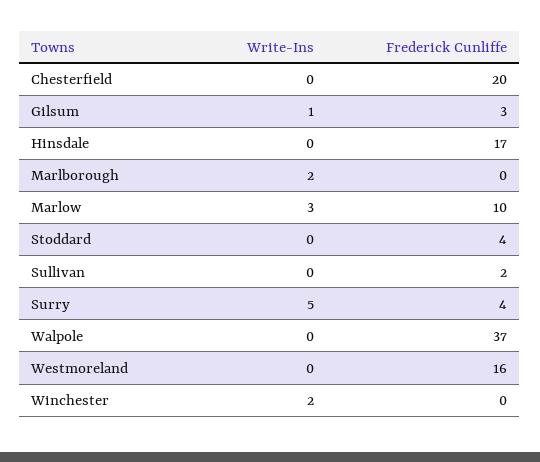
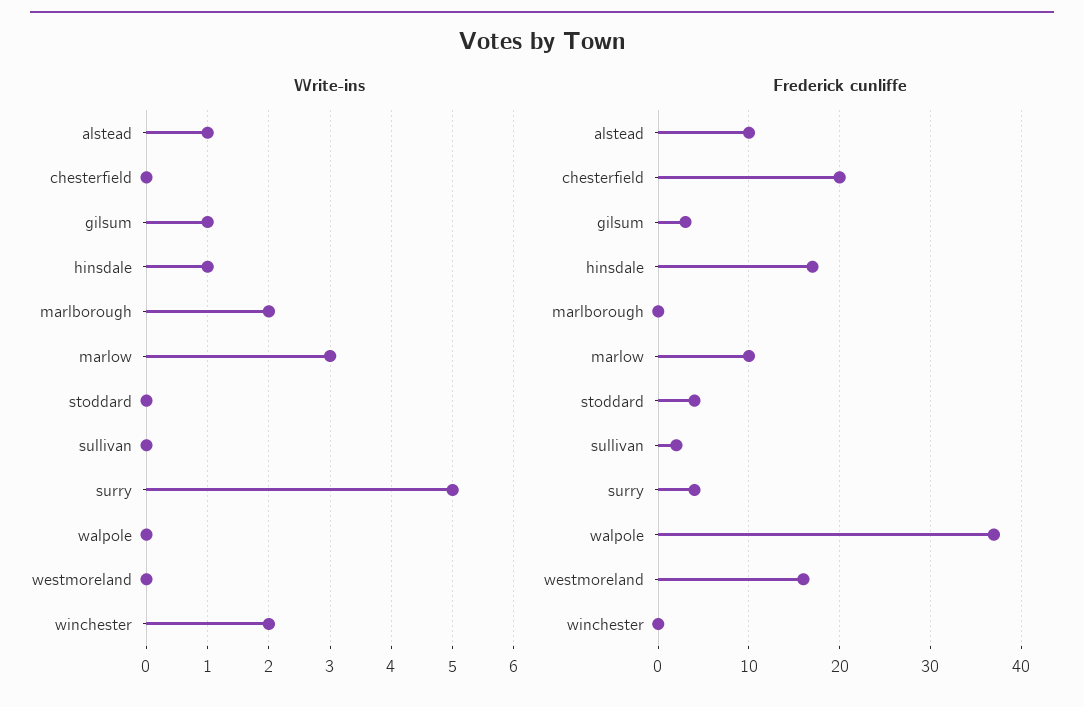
Write-Ins, Hinsdale: 0 -> 1
Write-Ins, alstead: none -> 1
Frederick Cunliffe, alstead: none -> 10

